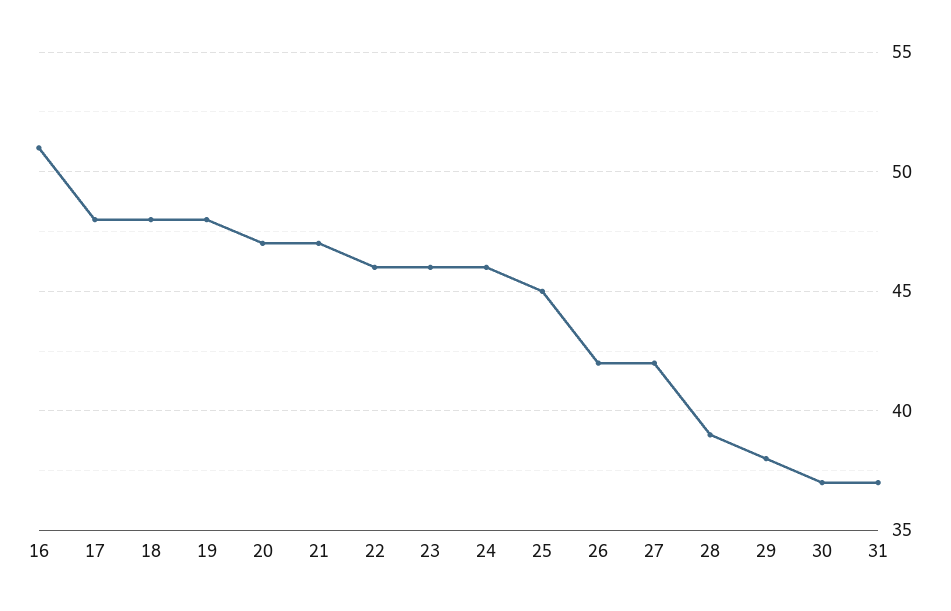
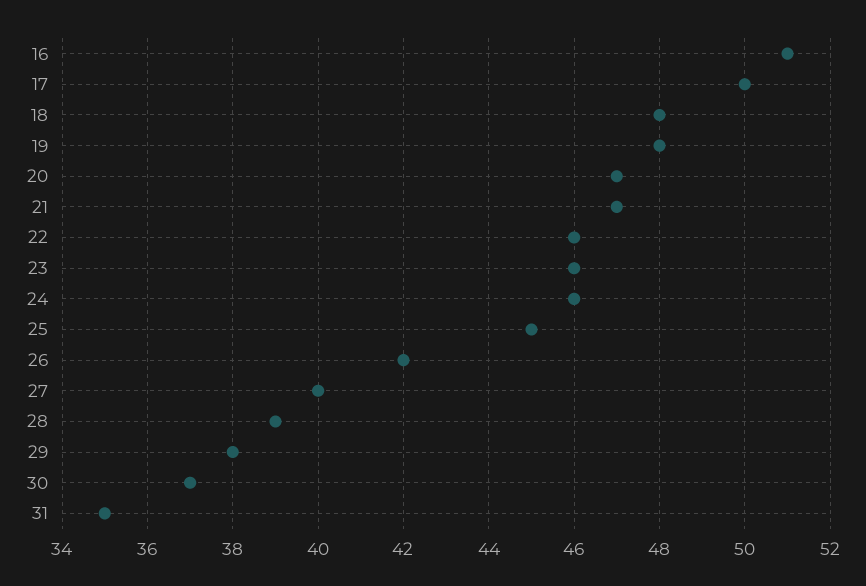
17: 48 -> 50
27: 42 -> 40
31: 37 -> 35

